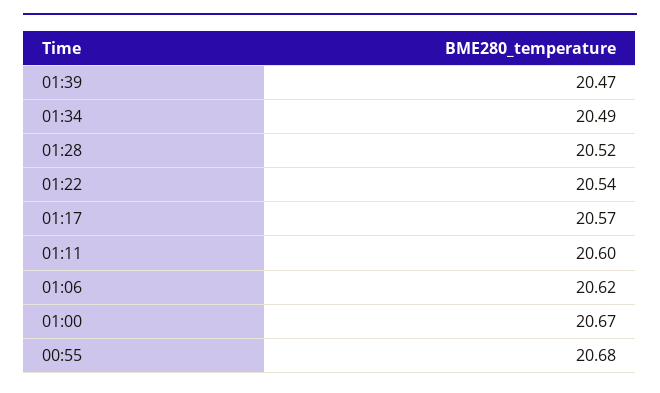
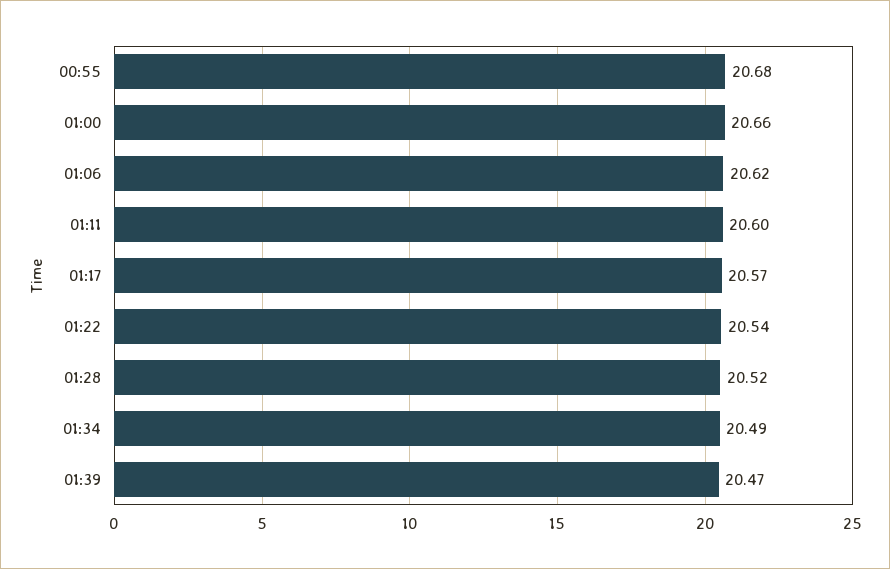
01:00: 20.67 -> 20.66

